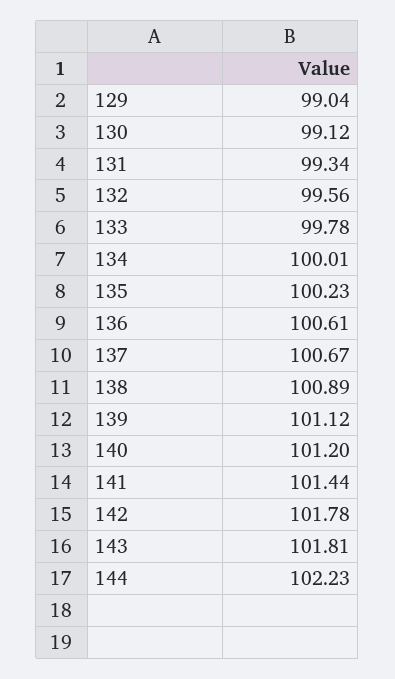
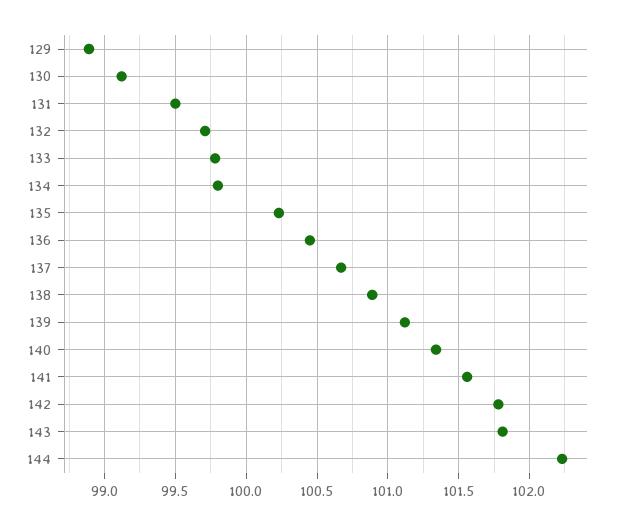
129: 99.04 -> 98.9
131: 99.34 -> 99.5
132: 99.56 -> 99.7
134: 100.01 -> 99.8
136: 100.61 -> 100.45
140: 101.2 -> 101.35
141: 101.44 -> 101.55

